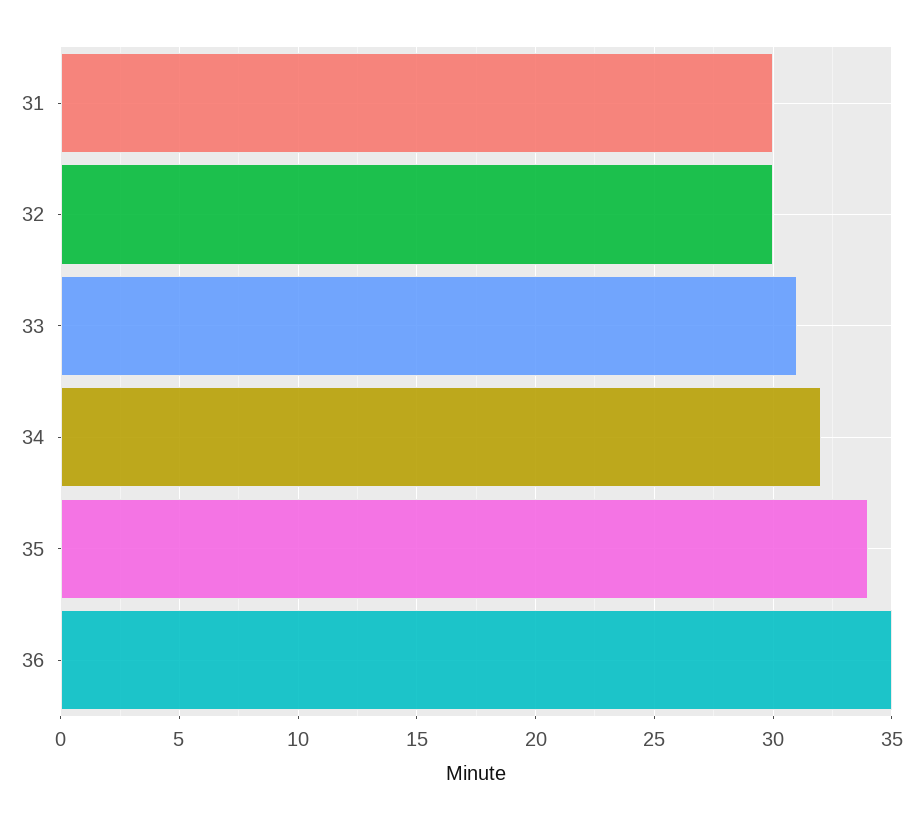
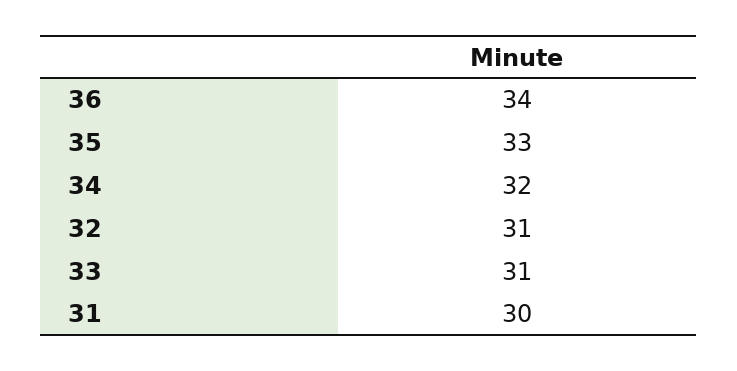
32: 30 -> 31
35: 34 -> 33
36: 35 -> 34

